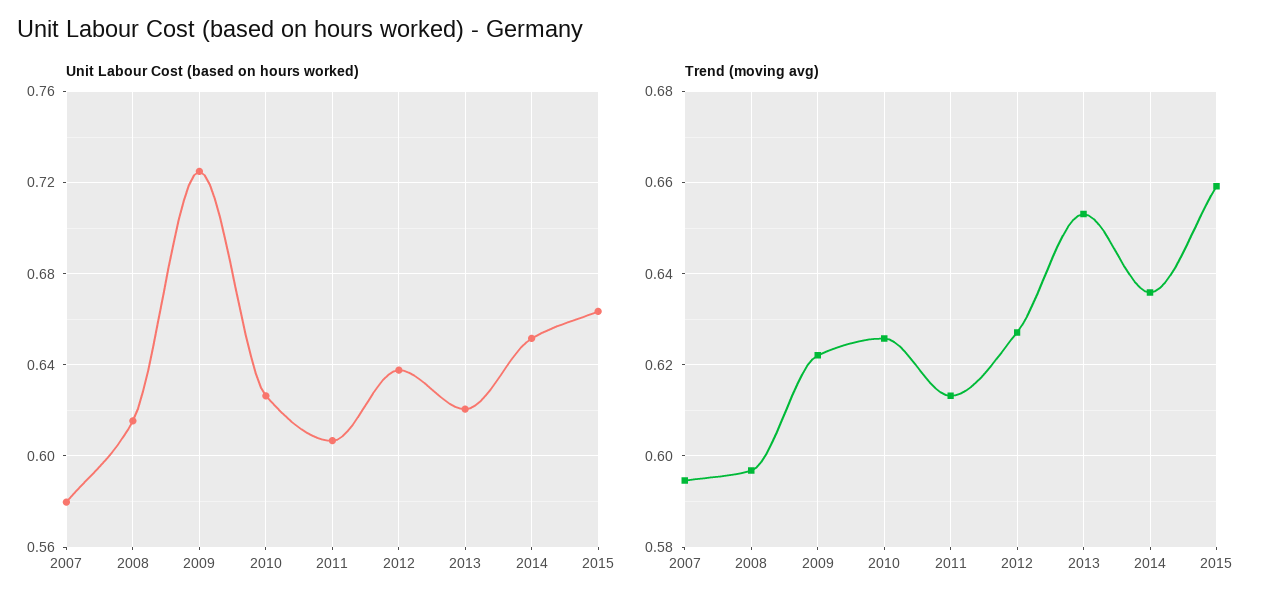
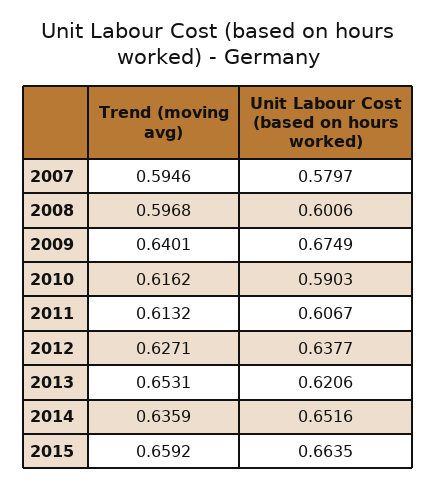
Unit Labour Cost (based on hours worked), 2008: 0.615 -> 0.6006
Unit Labour Cost (based on hours worked), 2009: 0.725 -> 0.6749
Unit Labour Cost (based on hours worked), 2010: 0.625 -> 0.5903
Trend (moving avg), 2009: 0.622 -> 0.6401
Trend (moving avg), 2010: 0.626 -> 0.6162

